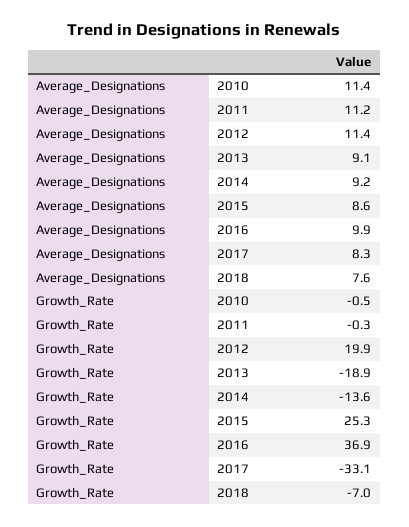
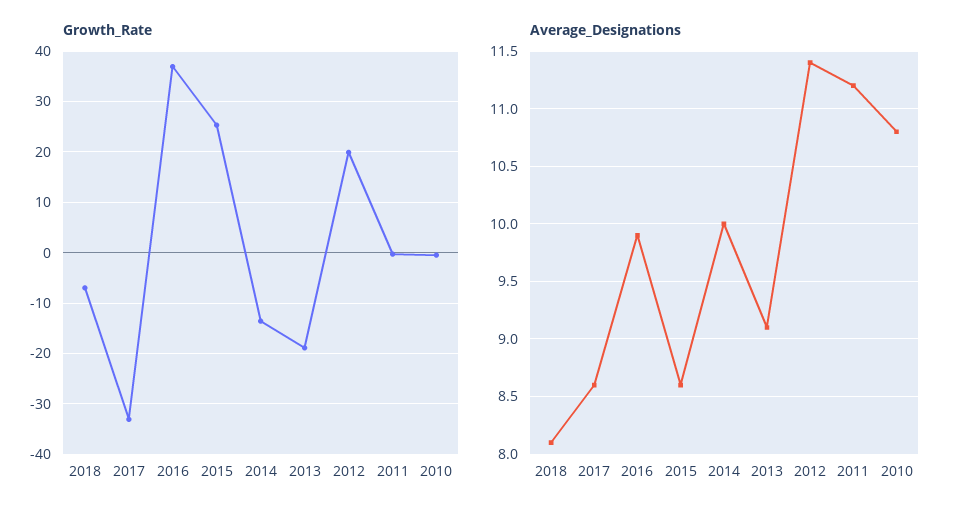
Average_Designations, 2010: 11.4 -> 10.8
Average_Designations, 2014: 9.2 -> 10
Average_Designations, 2017: 8.3 -> 8.6
Average_Designations, 2018: 7.6 -> 8.1

